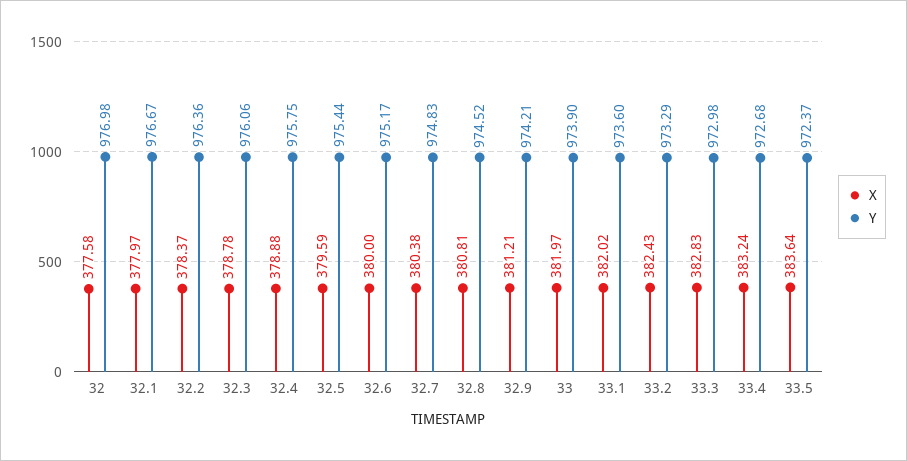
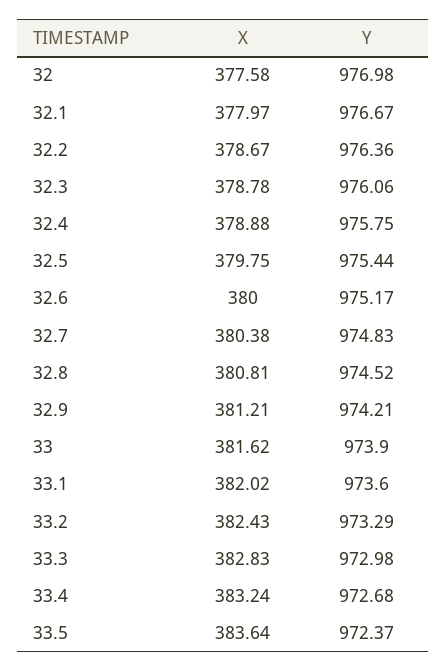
X, 32.2: 378.37 -> 378.67
X, 32.5: 379.59 -> 379.75
X, 33: 381.97 -> 381.62

